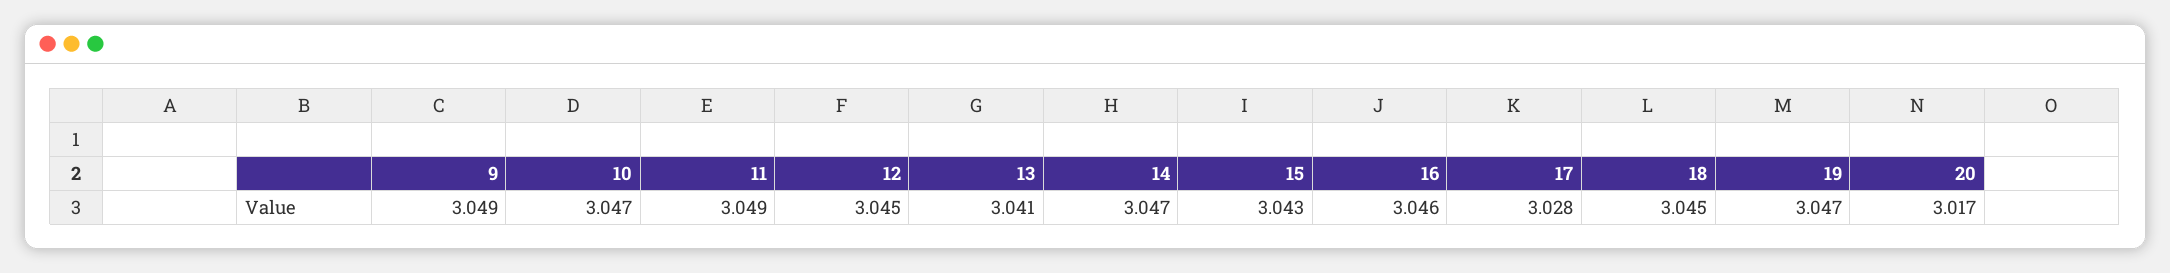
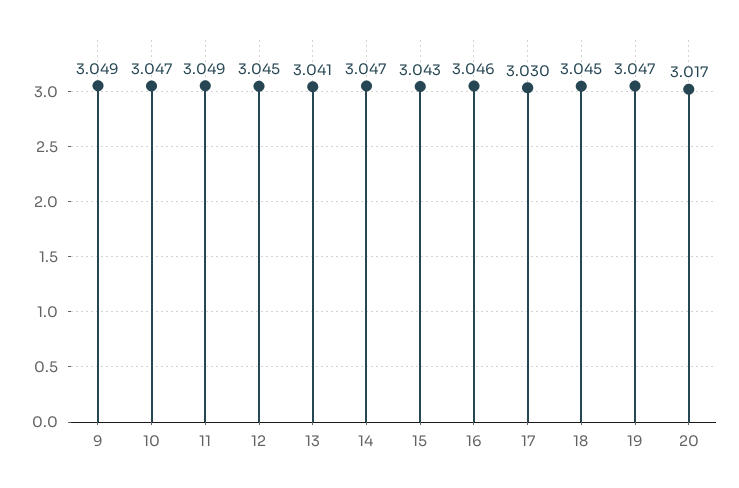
17: 3.028 -> 3.03

